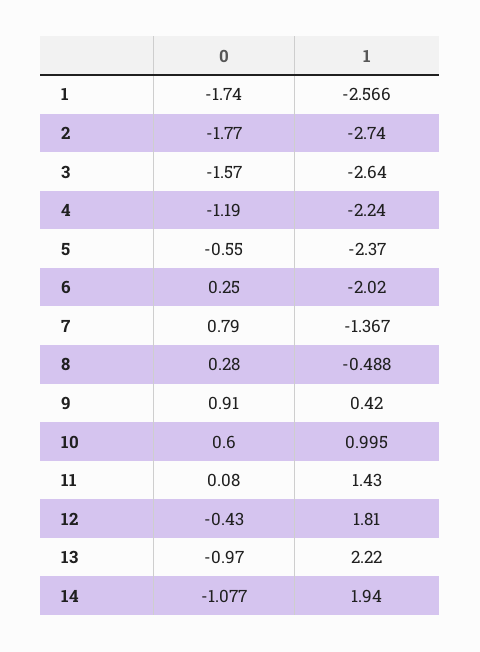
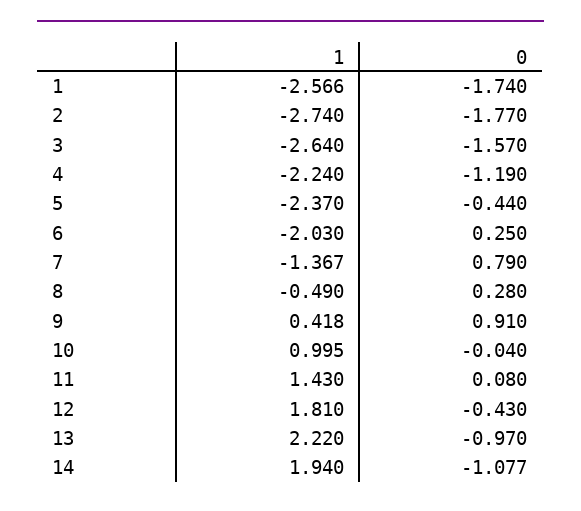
0, 5: -0.55 -> -0.44
1, 6: -2.02 -> -2.03
1, 8: -0.488 -> -0.49
1, 9: 0.42 -> 0.418
0, 10: 0.6 -> -0.04

